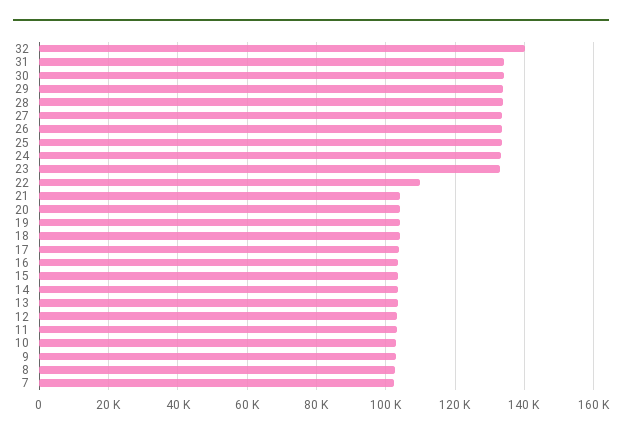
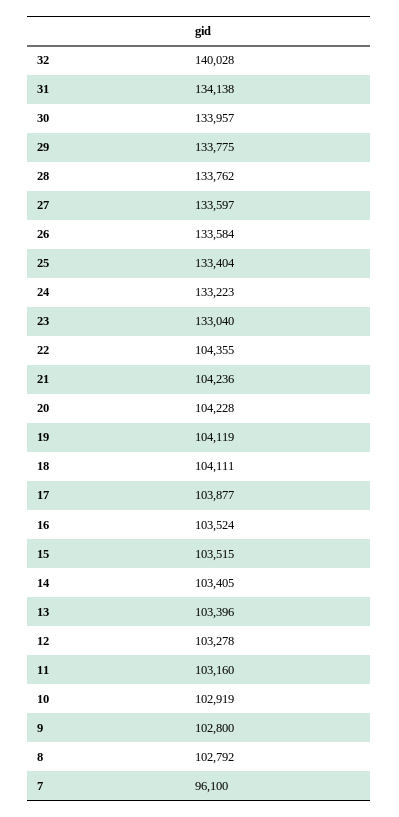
22: 110000 -> 104355
7: 102000 -> 96100

